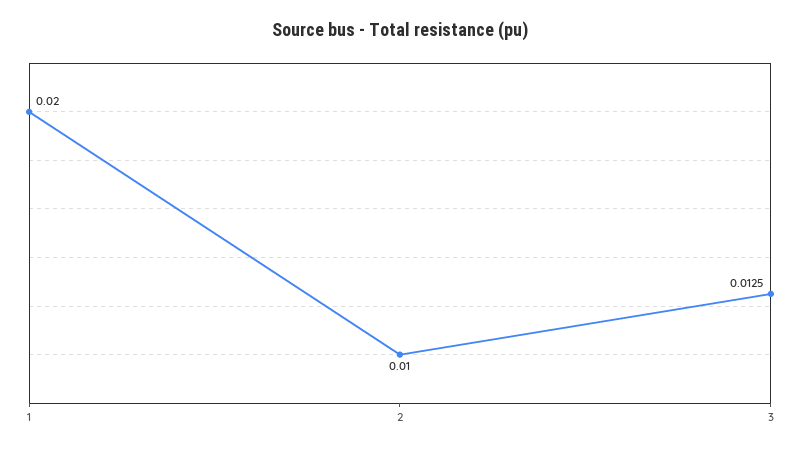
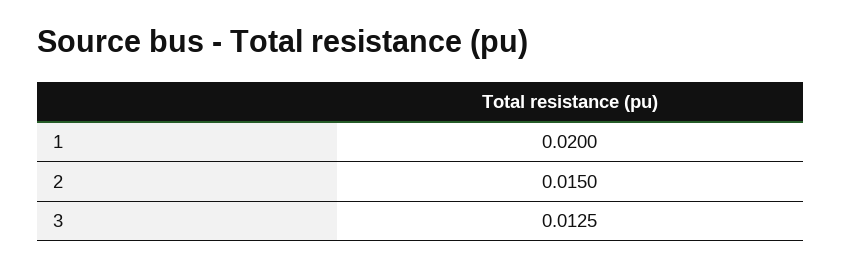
2: 0.01 -> 0.015

